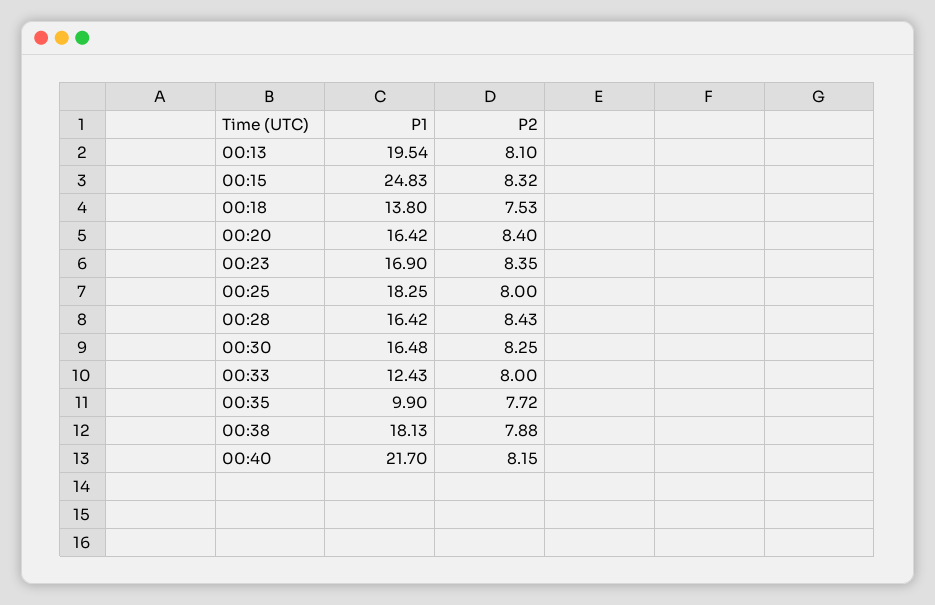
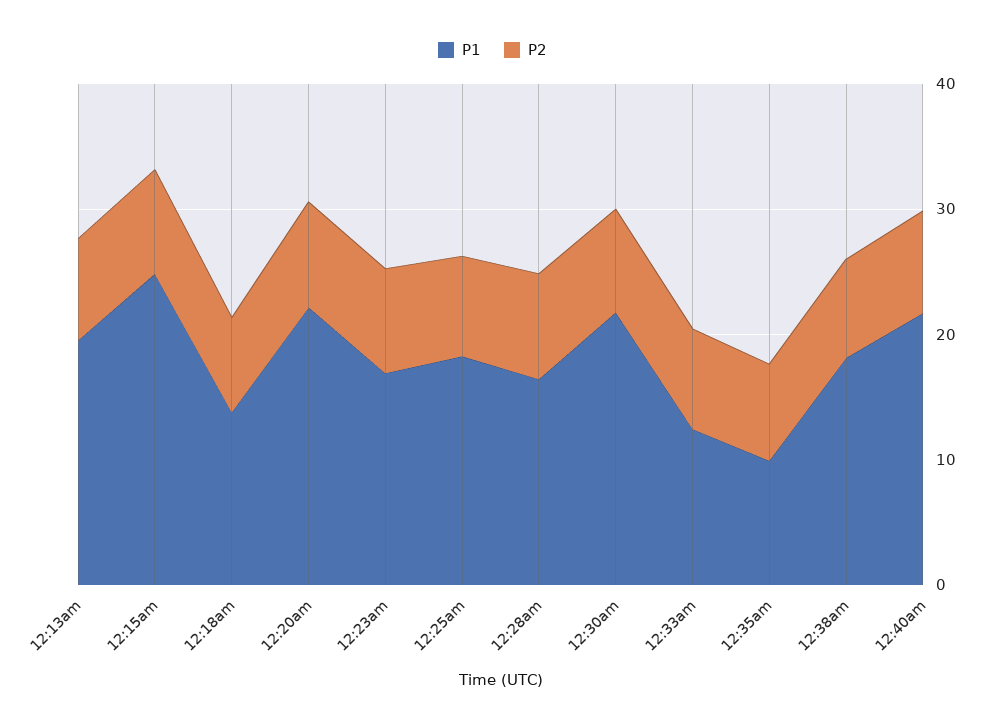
P1, 00:20: 16.42 -> 22
P1, 00:30: 16.48 -> 22

